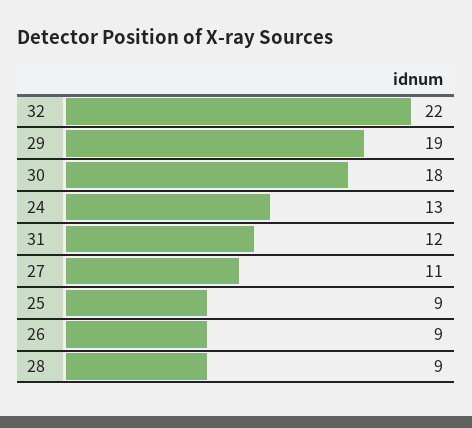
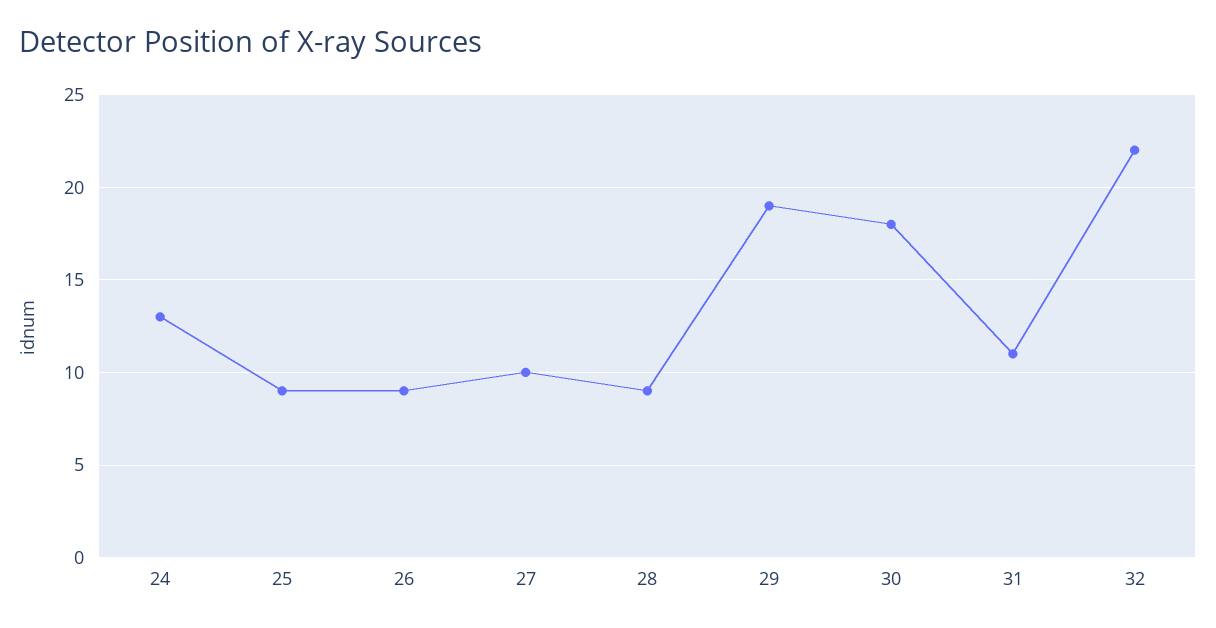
31: 12 -> 11
27: 11 -> 10

